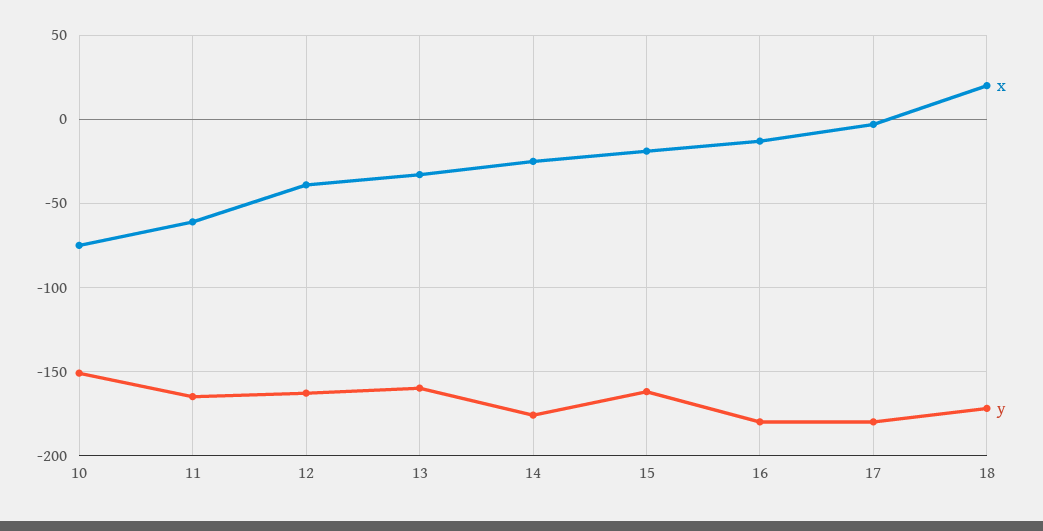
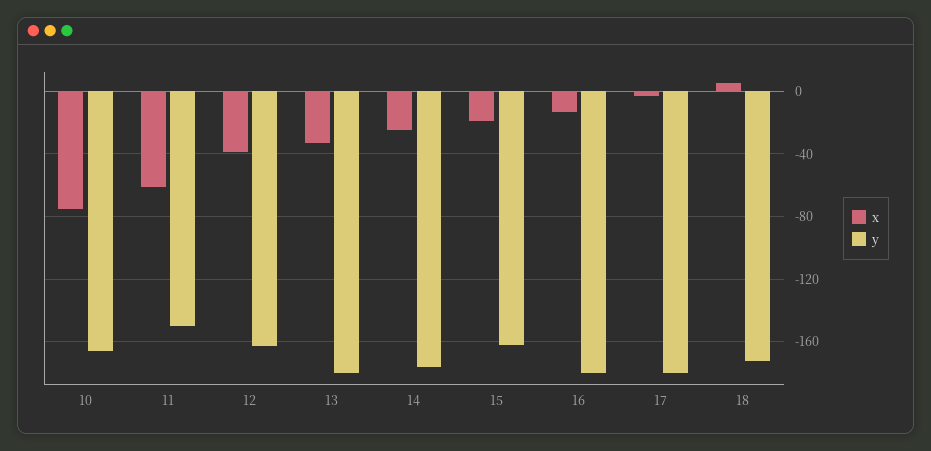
y, 10: -150 -> -165
y, 11: -165 -> -150
y, 13: -160 -> -180
x, 18: 20 -> 5

